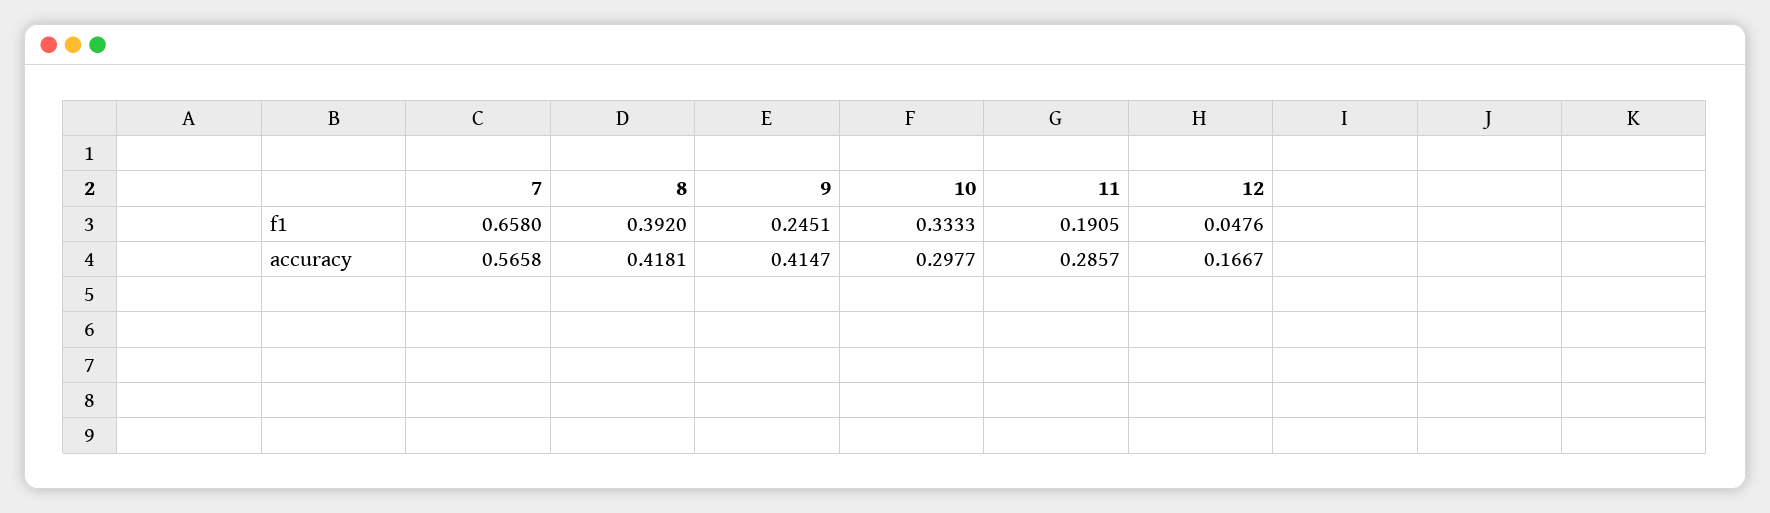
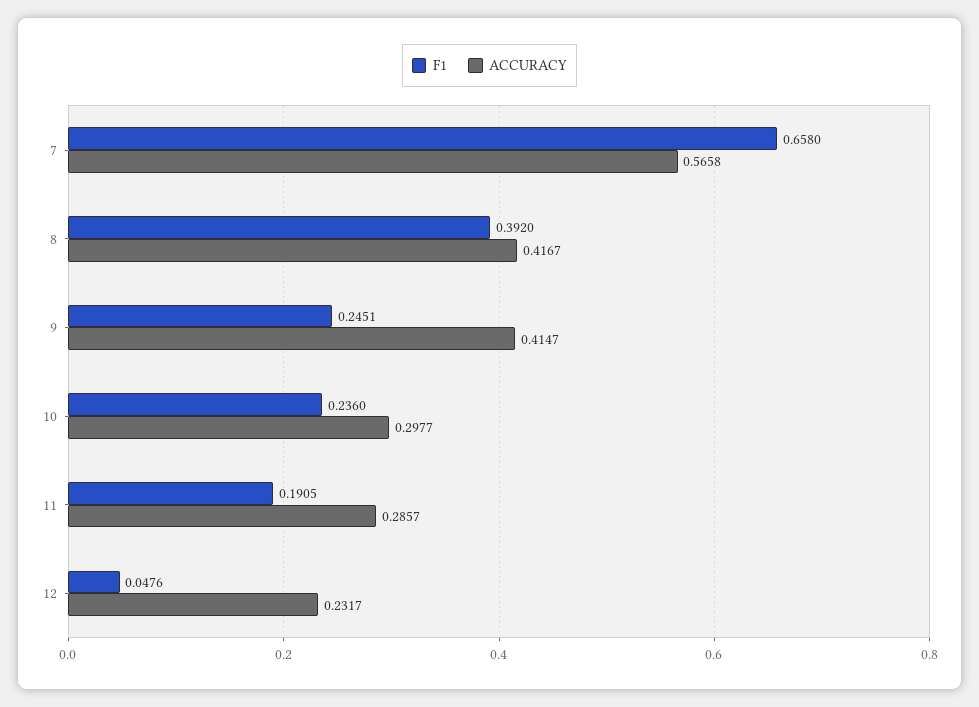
f1, 10: 0.3333 -> 0.236
accuracy, 8: 0.4181 -> 0.4167
accuracy, 12: 0.1667 -> 0.2317

